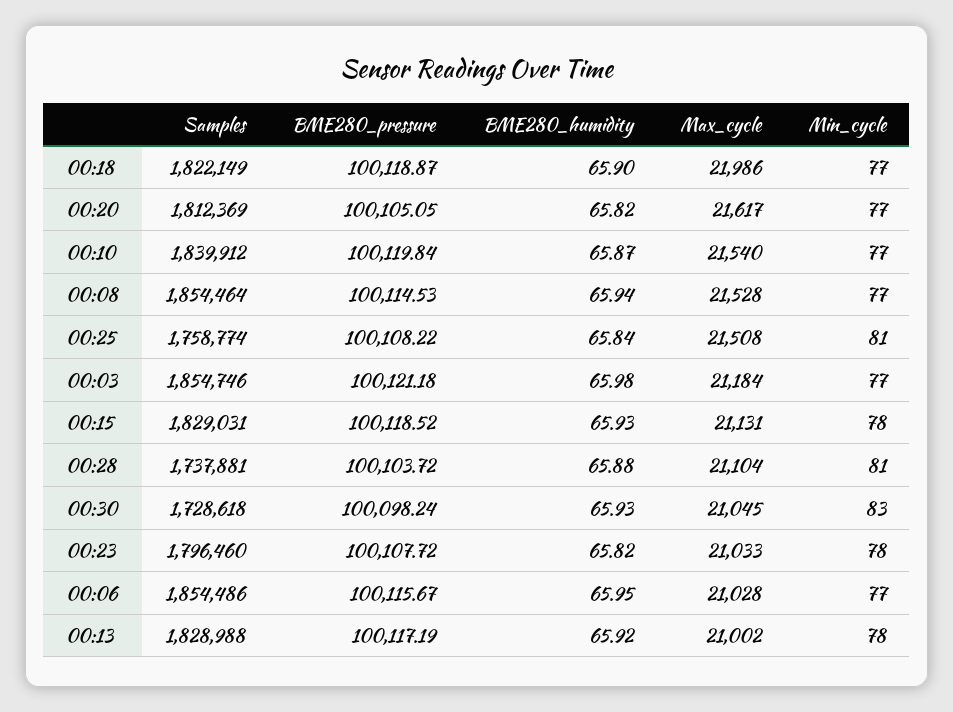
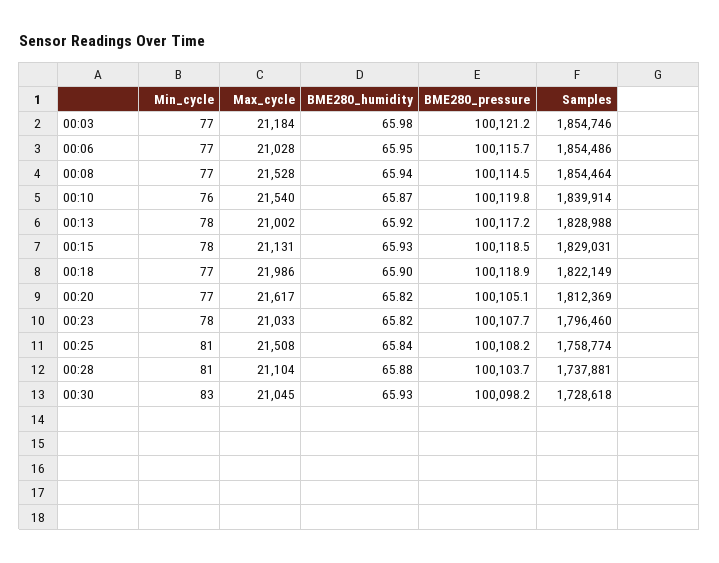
Samples, 00:10: 1839912 -> 1839914
Min_cycle, 00:10: 77 -> 76

